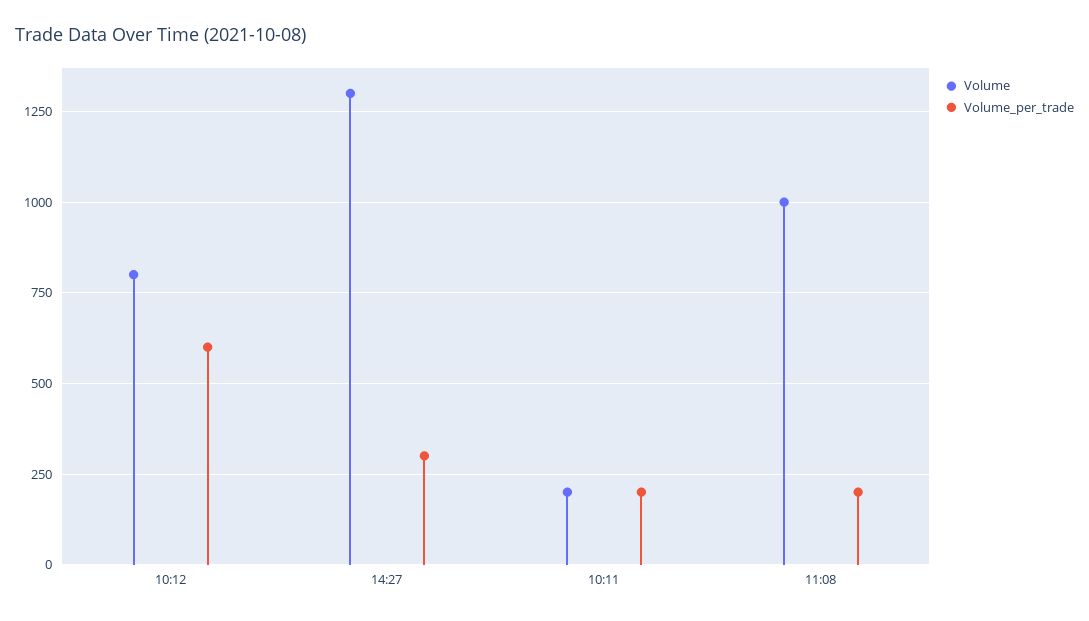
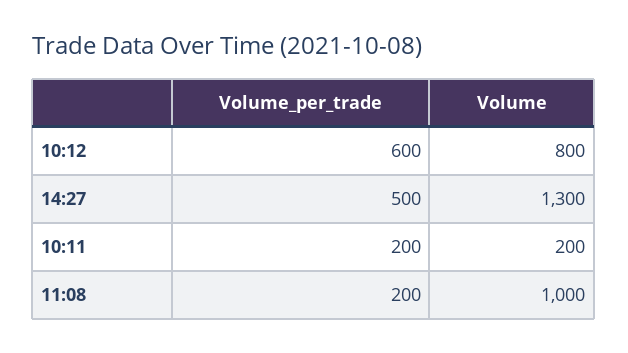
Volume_per_trade, 14:27: 300 -> 500

